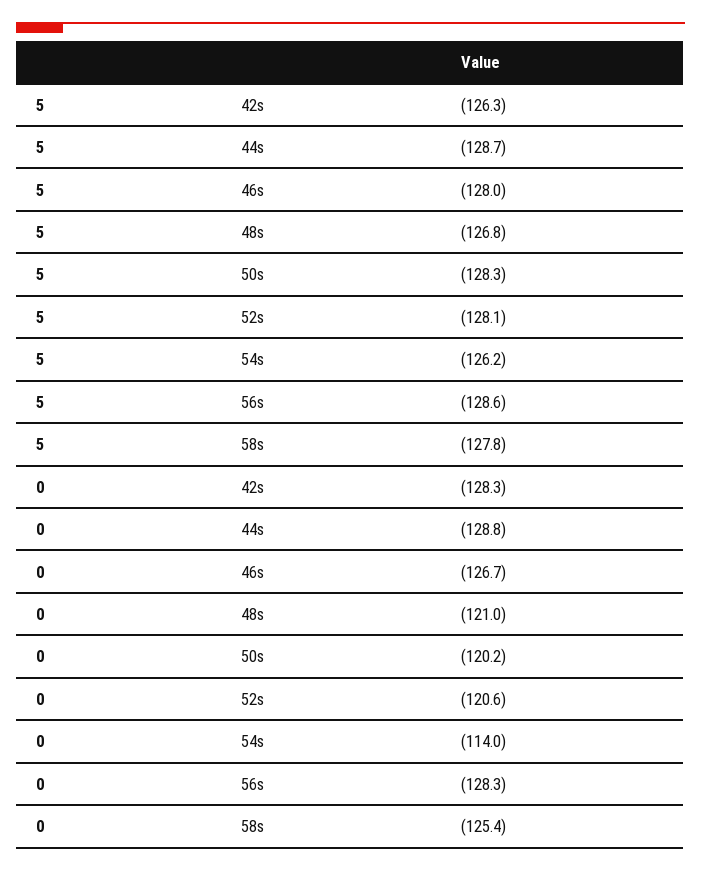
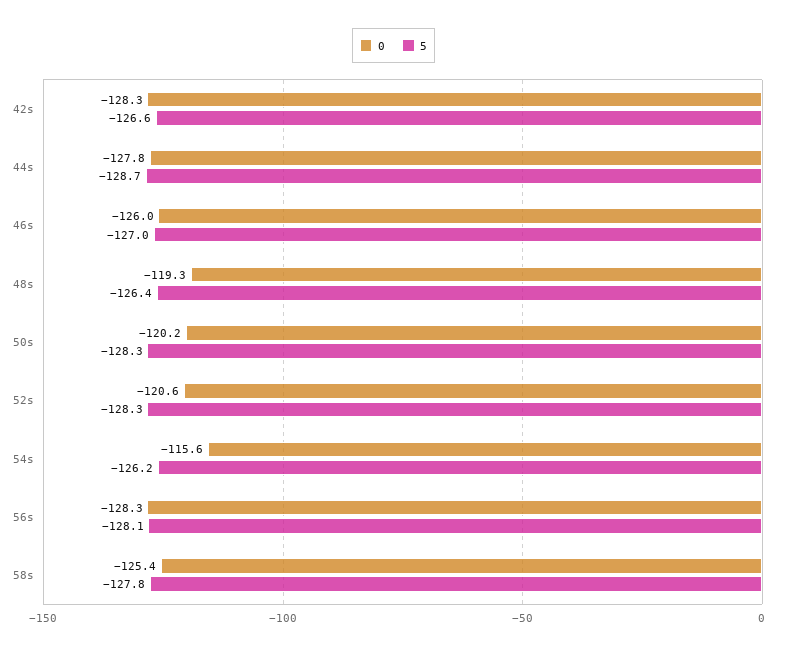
5, 42s: -126.3 -> -126.6
5, 46s: -128 -> -127
5, 48s: -126.8 -> -126.4
5, 52s: -128.1 -> -128.3
5, 56s: -128.6 -> -128.1
0, 44s: -128.8 -> -127.8
0, 46s: -126.7 -> -126
0, 48s: -121 -> -119.3
0, 54s: -114 -> -115.6

